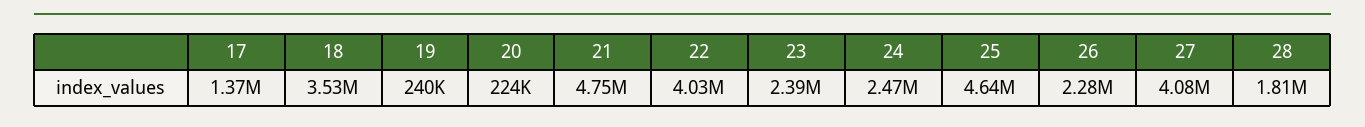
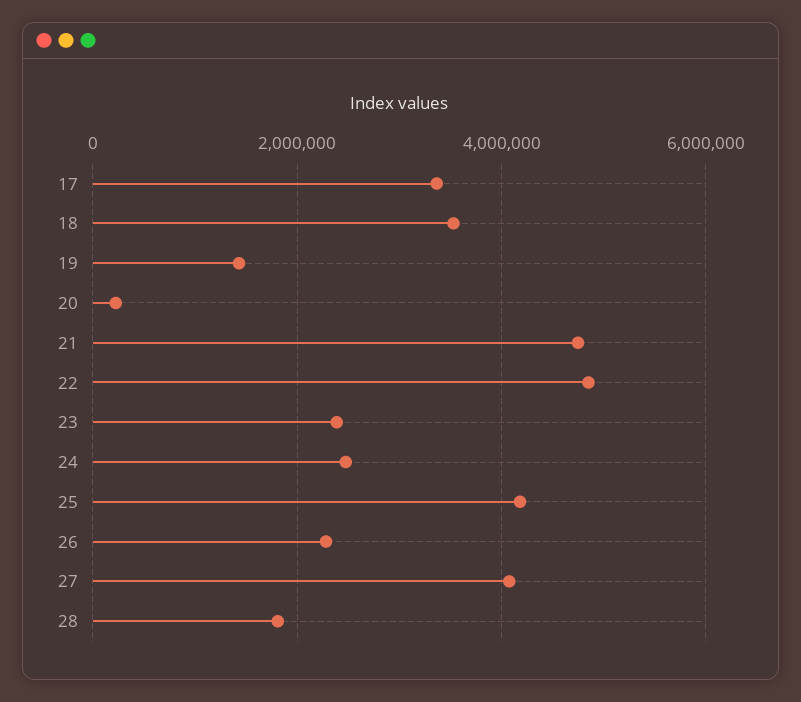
17: 1370000 -> 3400000
19: 240000 -> 1400000
22: 4030000 -> 4800000
25: 4640000 -> 4200000

